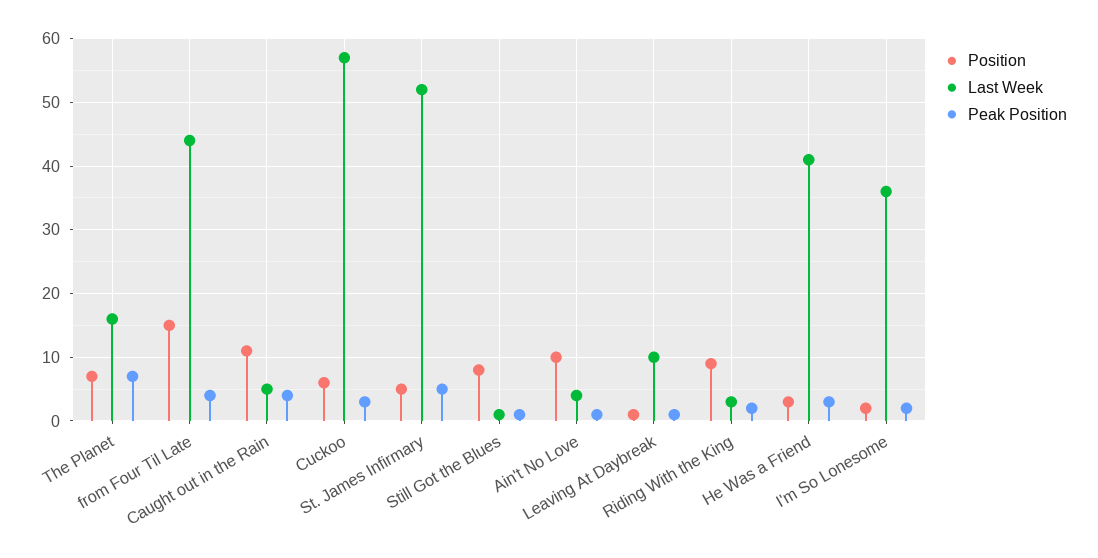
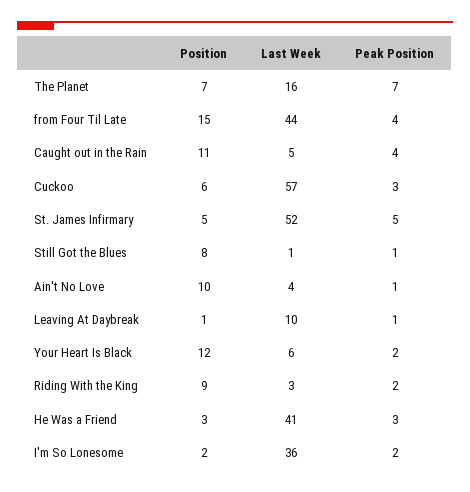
Position, Your Heart Is Black: none -> 12
Last Week, Your Heart Is Black: none -> 6
Peak Position, Your Heart Is Black: none -> 2

